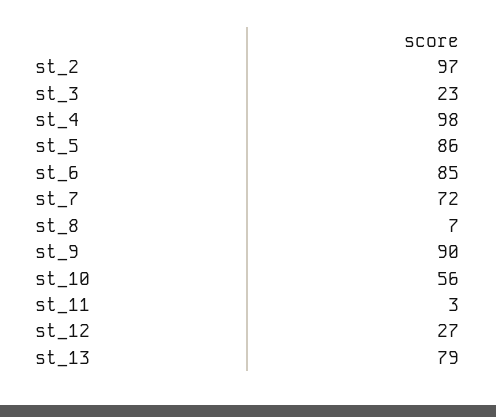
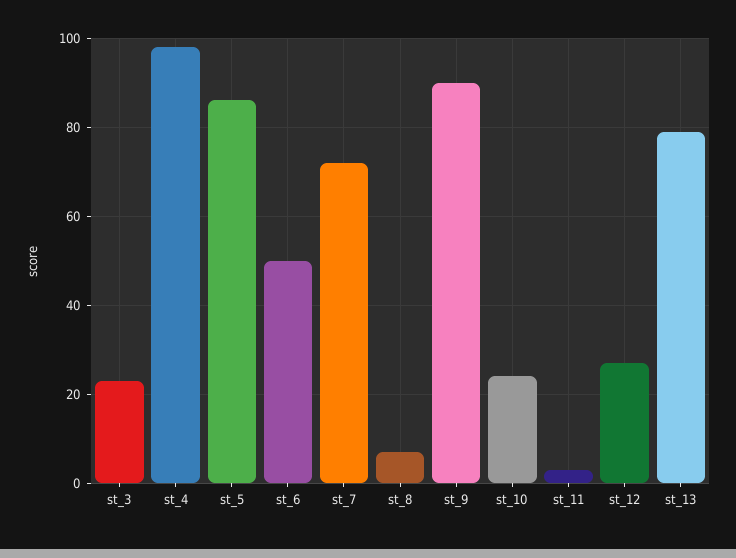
st_2: 97 -> none
st_6: 85 -> 50
st_10: 56 -> 25

